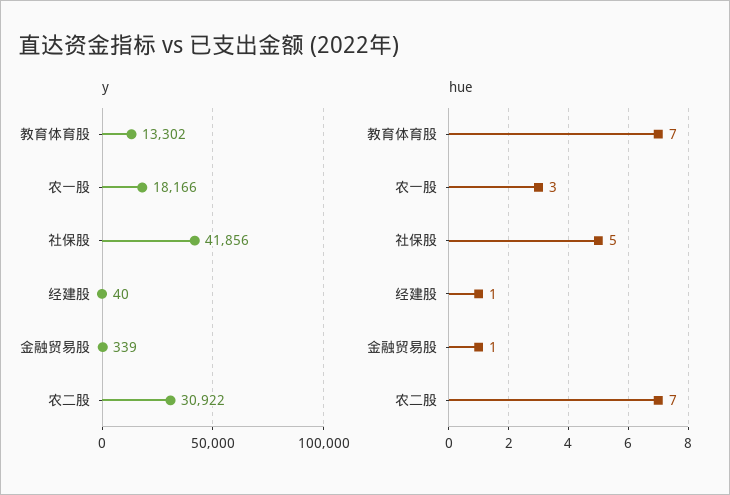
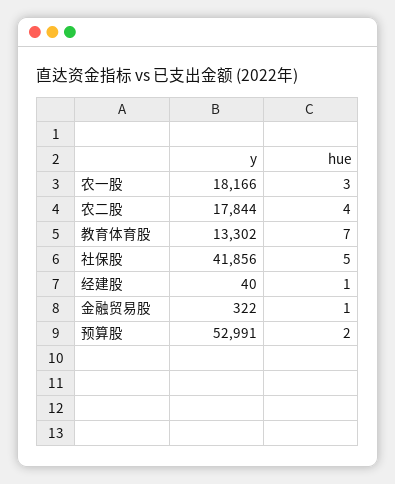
y, 金融贸易股: 339 -> 322
y, 农二股: 30922 -> 17844
hue, 农二股: 7 -> 4
y, 预算股: none -> 52991
hue, 预算股: none -> 2

